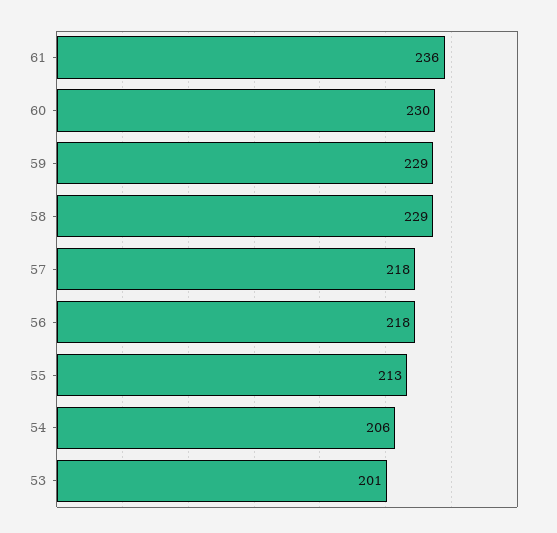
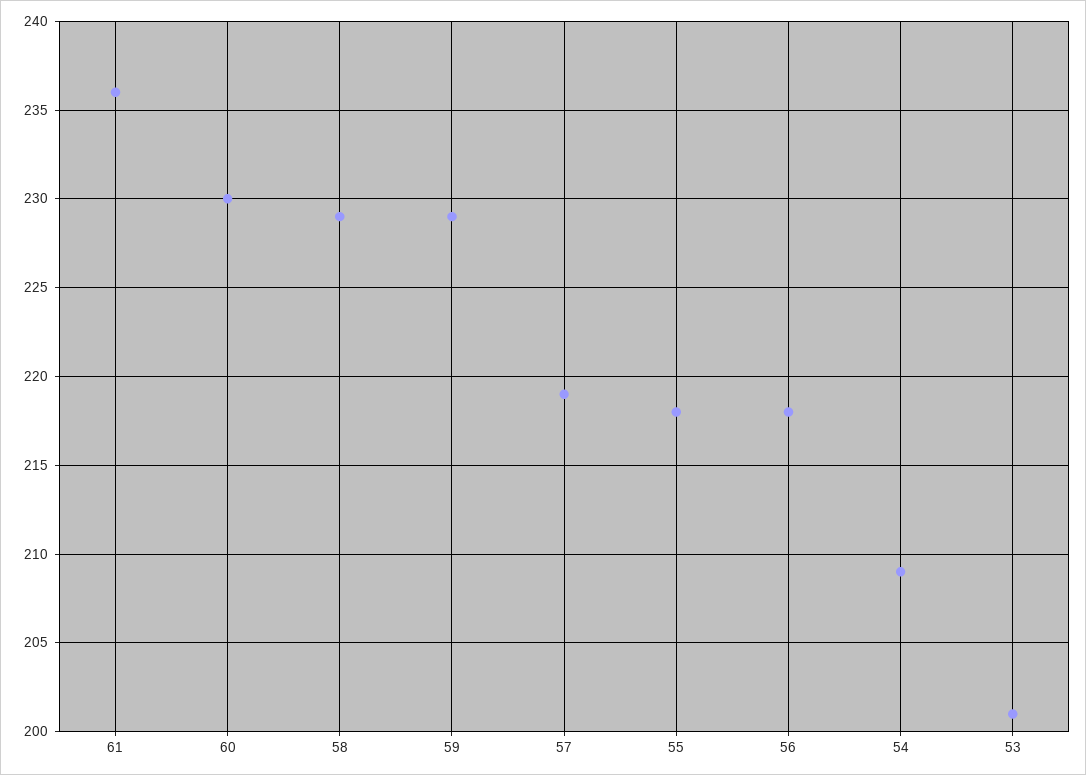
57: 218 -> 219
55: 213 -> 218
54: 206 -> 209

